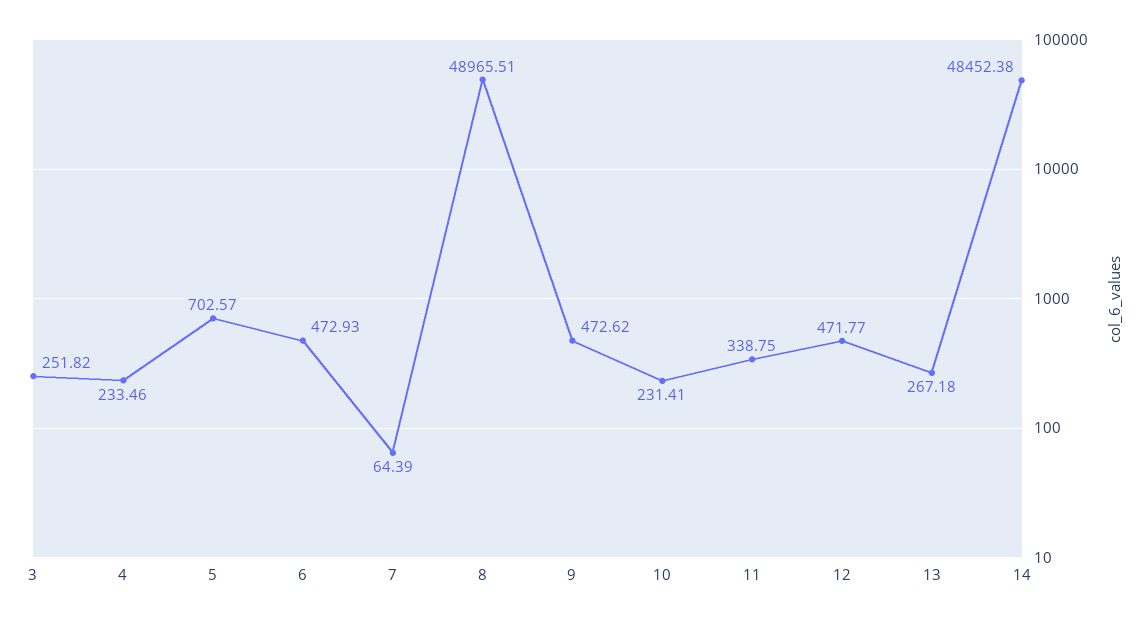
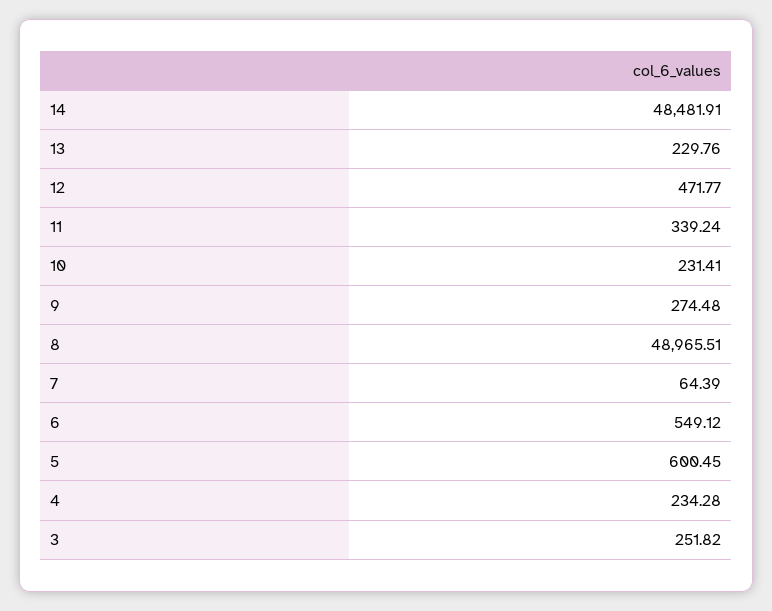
4: 233.46 -> 234.28
5: 702.57 -> 600.45
6: 472.93 -> 549.12
9: 472.62 -> 274.48
11: 338.75 -> 339.24
13: 267.18 -> 229.76
14: 48452.38 -> 48481.91

